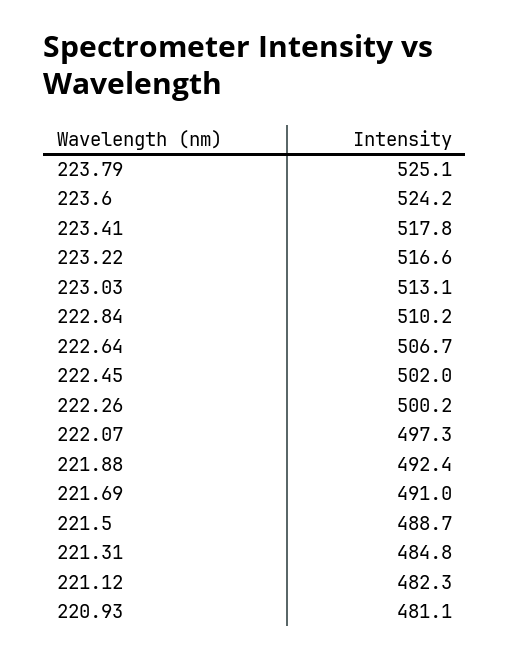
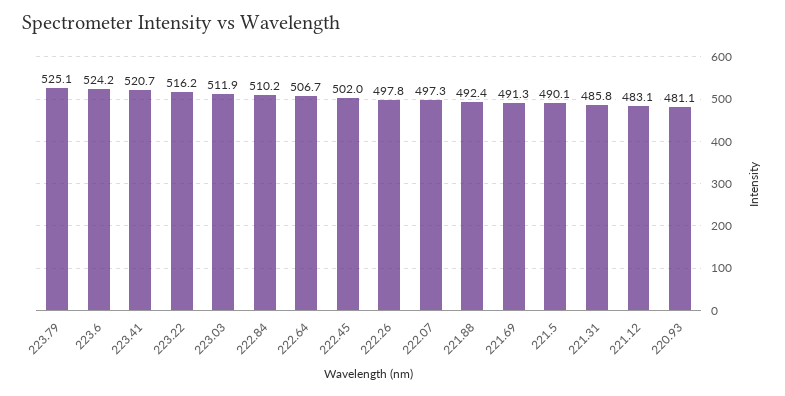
223.41: 517.8 -> 520.7
223.22: 516.6 -> 516.2
223.03: 513.1 -> 511.9
222.26: 500.2 -> 497.8
221.69: 491 -> 491.3
221.5: 488.7 -> 490.1
221.31: 484.8 -> 485.8
221.12: 482.3 -> 483.1

